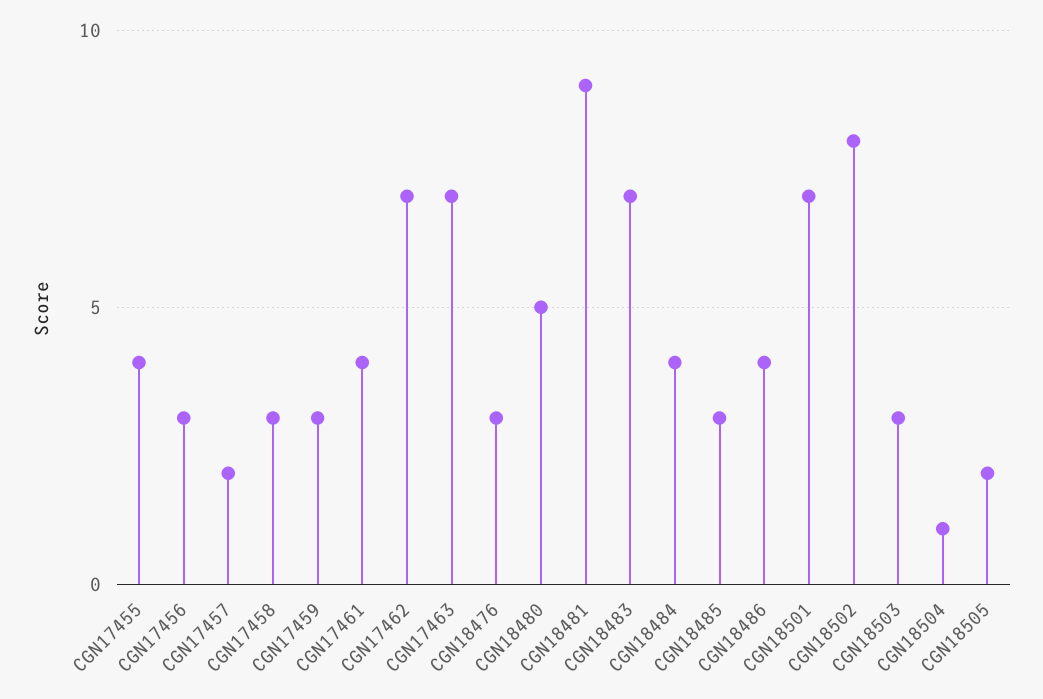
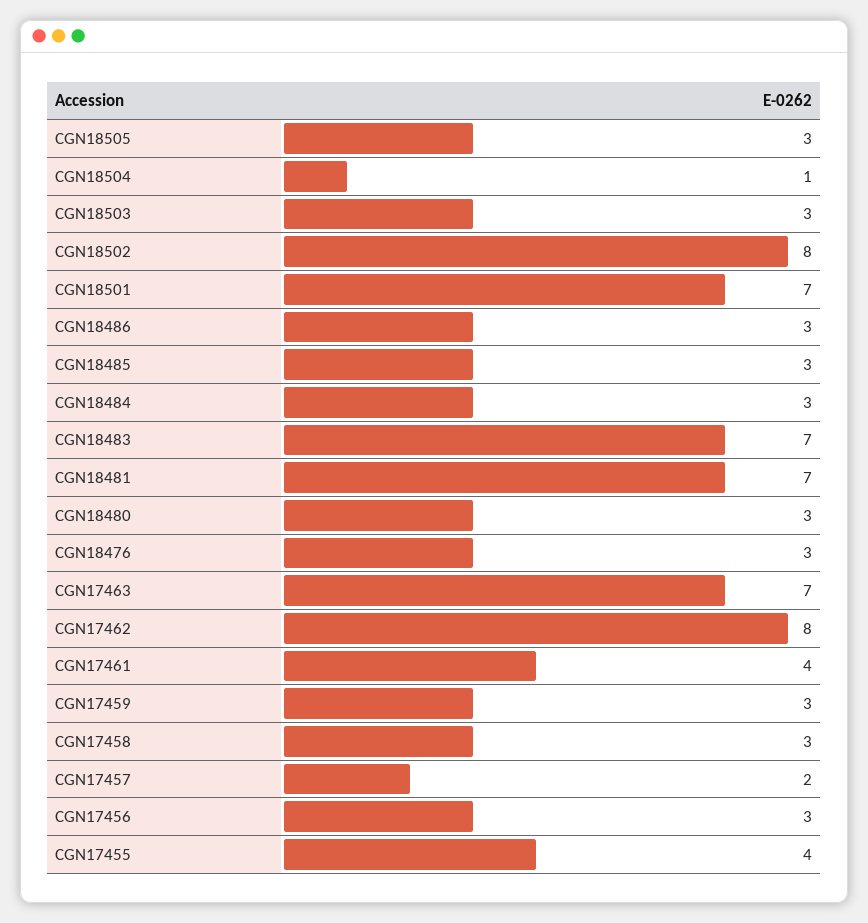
CGN17462: 7 -> 8
CGN18480: 5 -> 3
CGN18481: 9 -> 7
CGN18484: 4 -> 3
CGN18486: 4 -> 3
CGN18505: 2 -> 3

